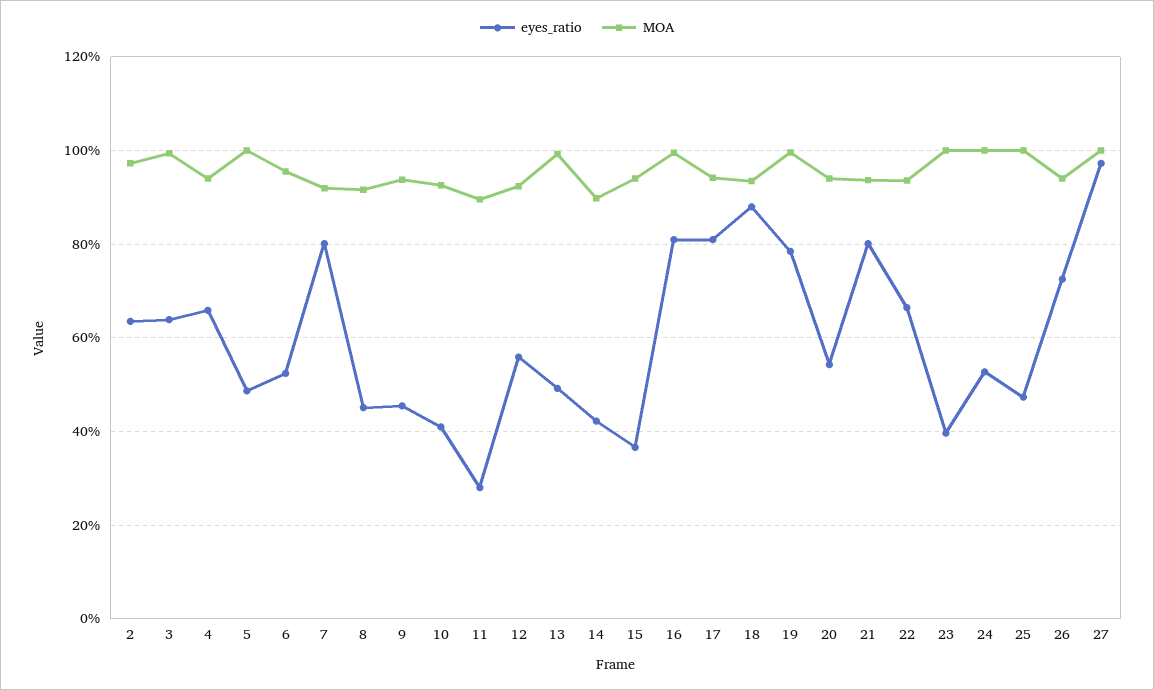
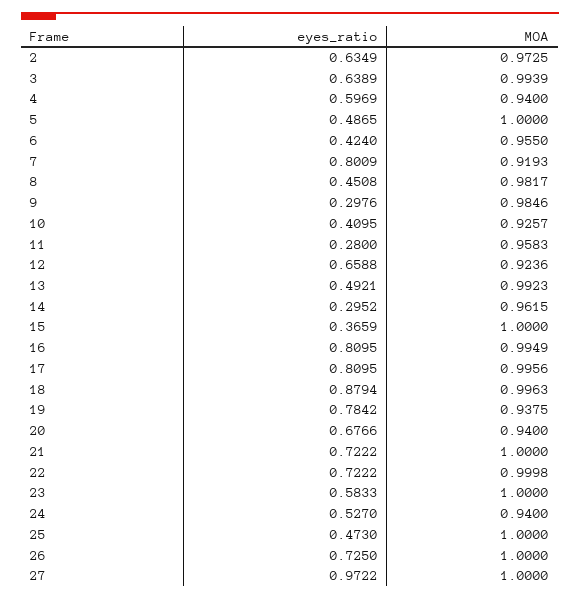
eyes_ratio, 4: 0.66 -> 0.5969
eyes_ratio, 6: 0.52 -> 0.424
MOA, 8: 0.92 -> 0.9817
eyes_ratio, 9: 0.46 -> 0.2976
MOA, 9: 0.94 -> 0.9846
MOA, 11: 0.9 -> 0.9583
eyes_ratio, 12: 0.56 -> 0.6588
eyes_ratio, 14: 0.42 -> 0.2952
MOA, 14: 0.9 -> 0.9615
MOA, 15: 0.94 -> 1
MOA, 17: 0.94 -> 0.9956
MOA, 18: 0.94 -> 0.9963
MOA, 19: 1 -> 0.9375
eyes_ratio, 20: 0.54 -> 0.6766
eyes_ratio, 21: 0.8 -> 0.7222
MOA, 21: 0.94 -> 1
eyes_ratio, 22: 0.66 -> 0.7222
MOA, 22: 0.94 -> 0.9998
eyes_ratio, 23: 0.4 -> 0.5833
MOA, 24: 1 -> 0.94
MOA, 26: 0.94 -> 1

